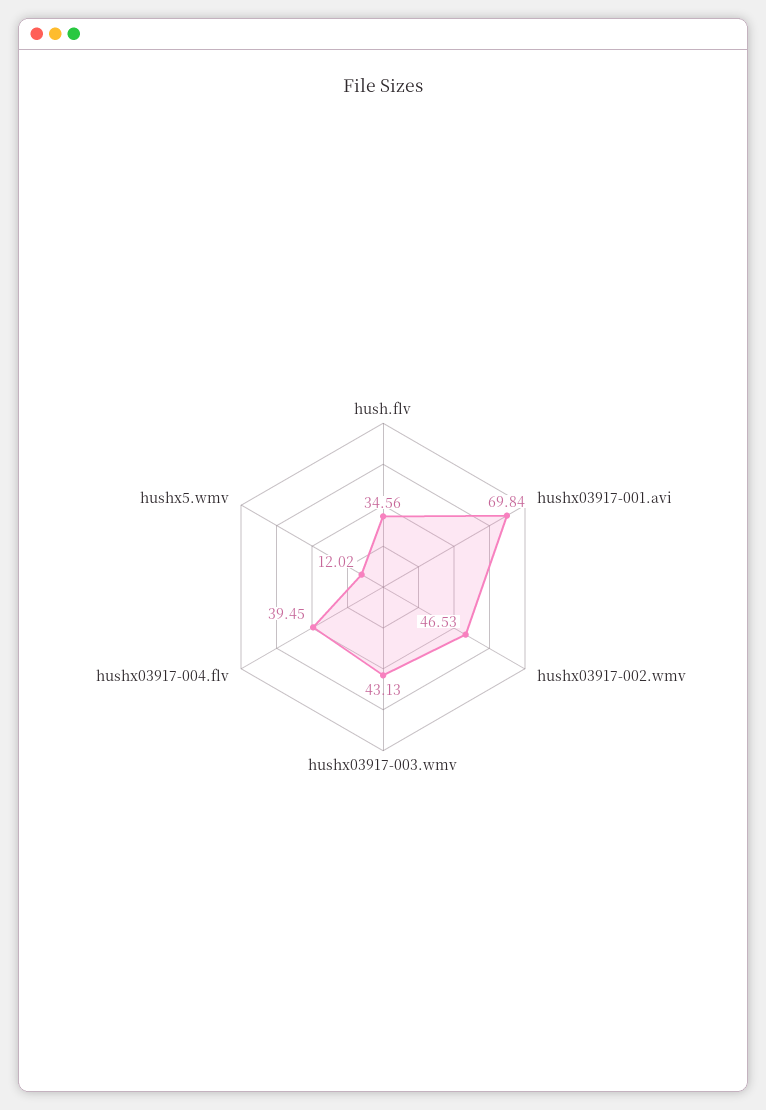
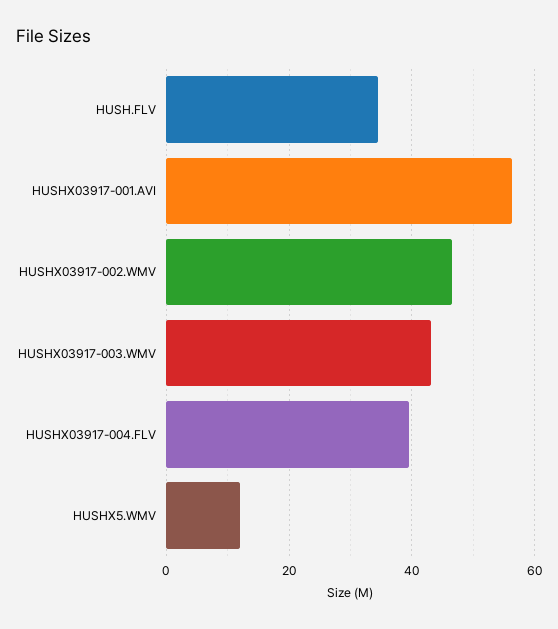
hushx03917-001.avi: 69.84 -> 56

